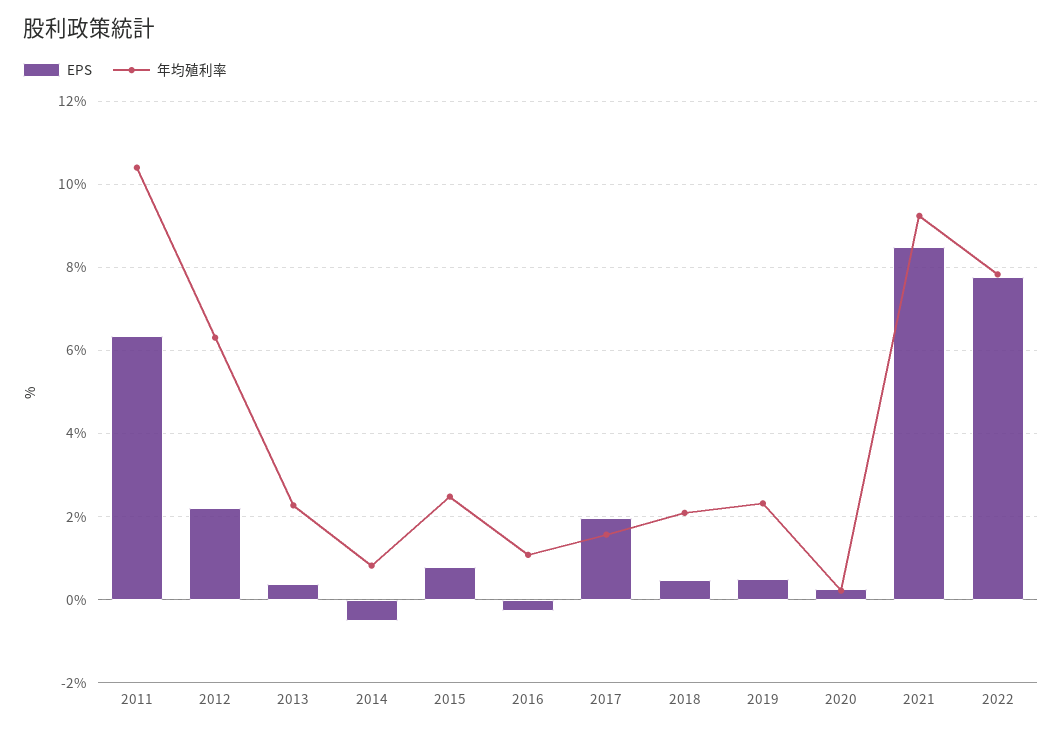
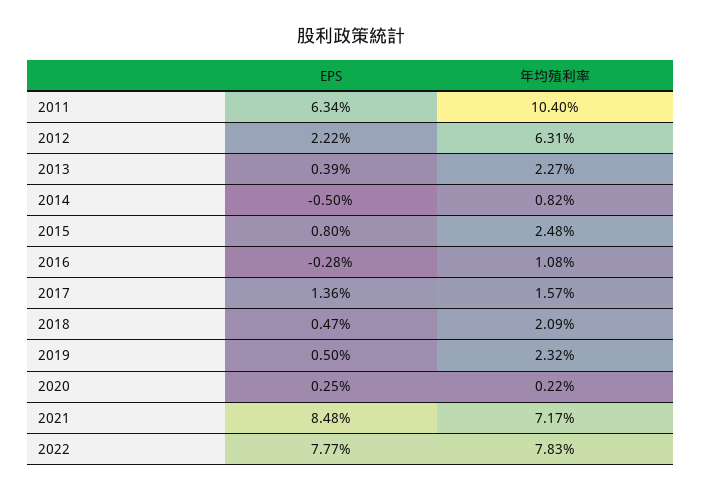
EPS, 2017: 2 -> 1.36
年均殖利率, 2021: 9.2 -> 7.17

